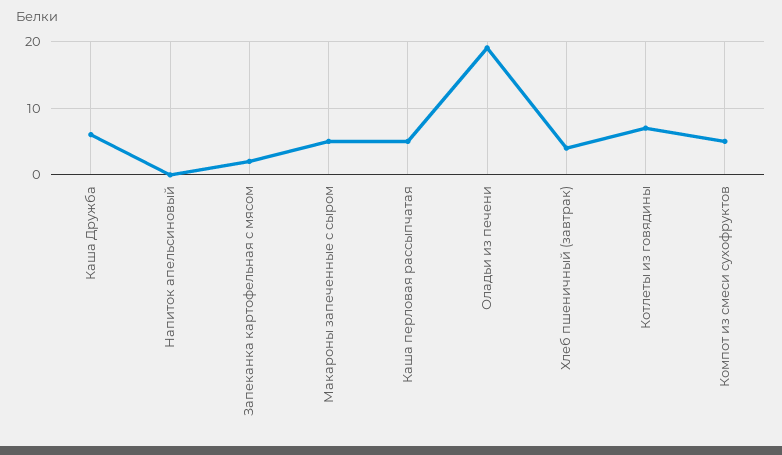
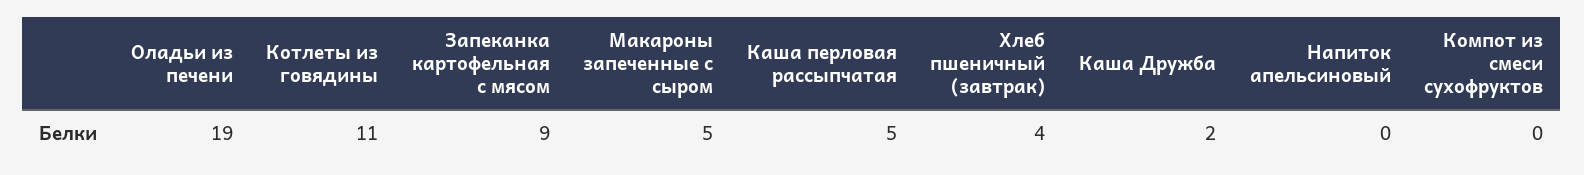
Каша Дружба: 6 -> 2
Запеканка картофельная с мясом: 2 -> 9
Котлеты из говядины: 7 -> 11
Компот из смеси сухофруктов: 5 -> 0

